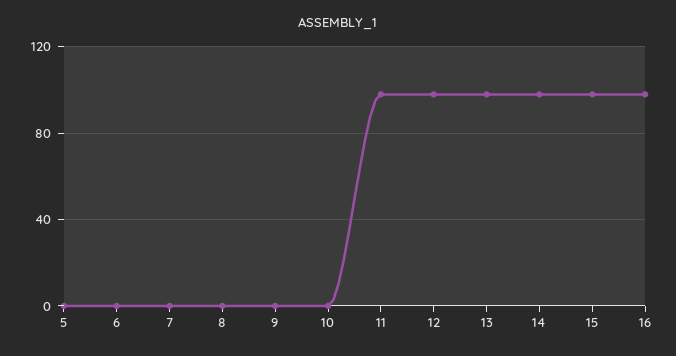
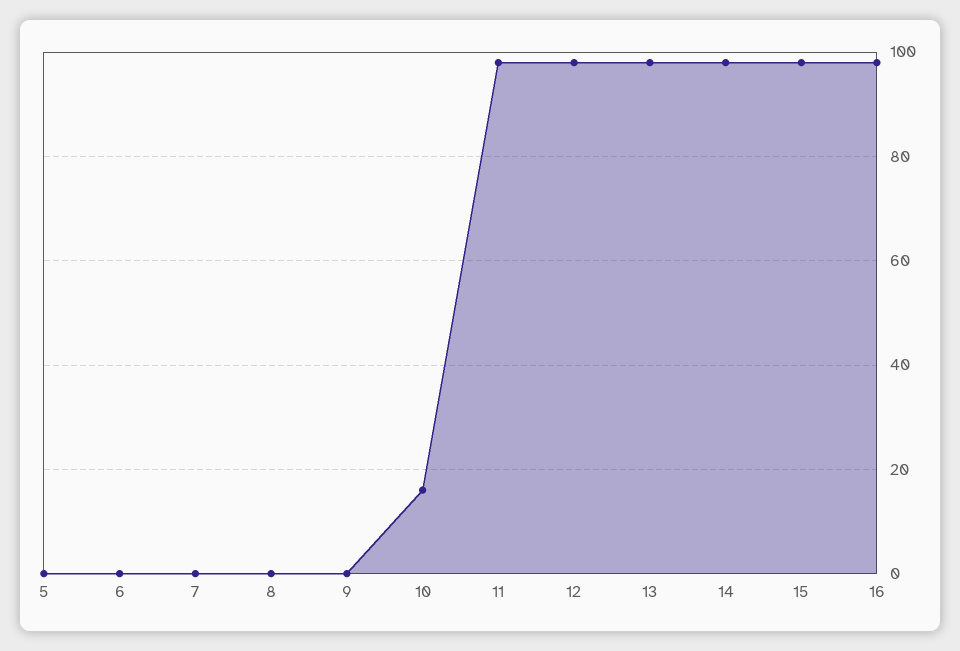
10: 0 -> 15

